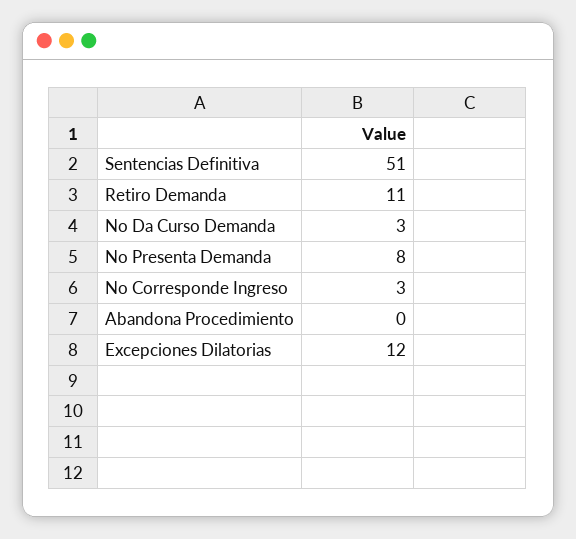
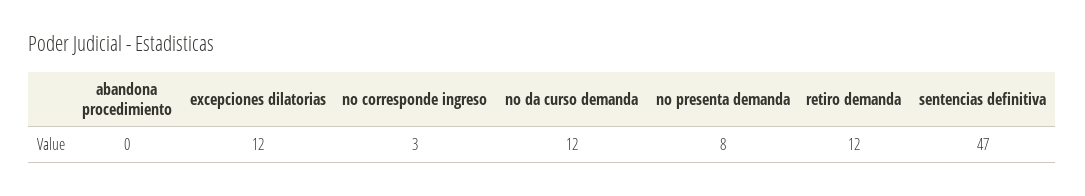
Sentencias Definitiva: 51 -> 47
Retiro Demanda: 11 -> 12
No Da Curso Demanda: 3 -> 12

